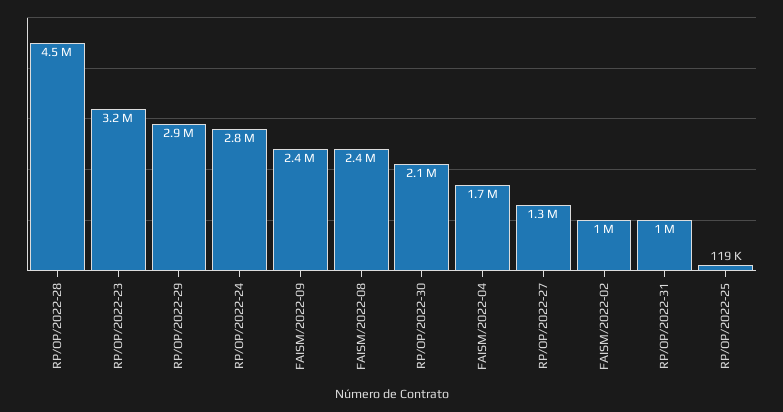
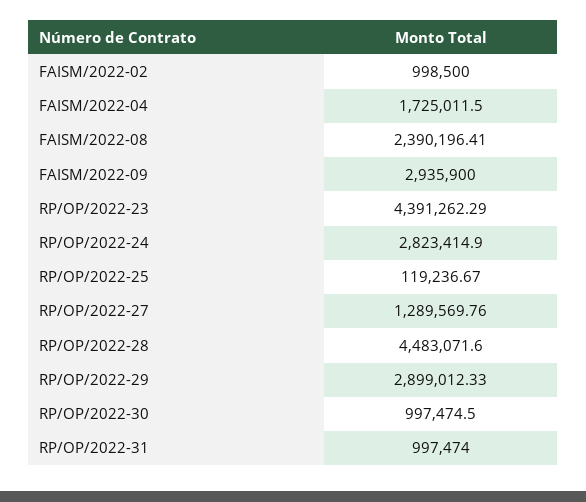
RP/OP/2022-23: 3200000 -> 4391262.29
FAISM/2022-09: 2400000 -> 2935900
RP/OP/2022-30: 2100000 -> 997474.5

